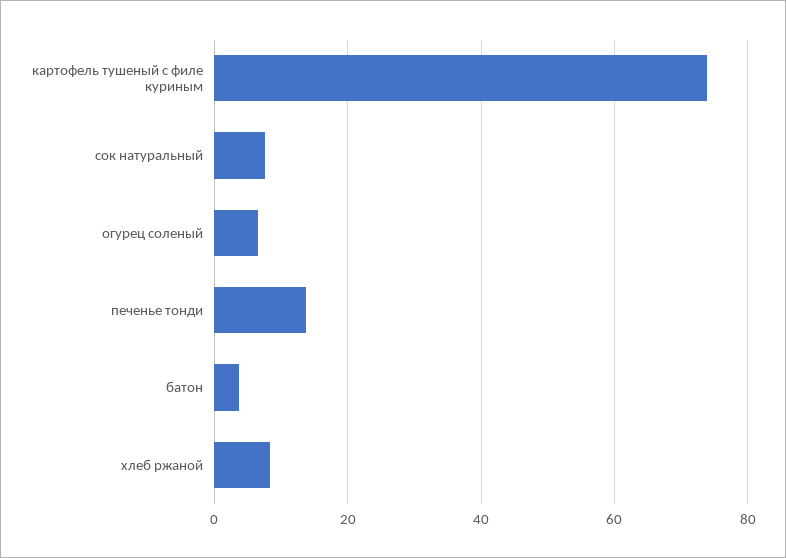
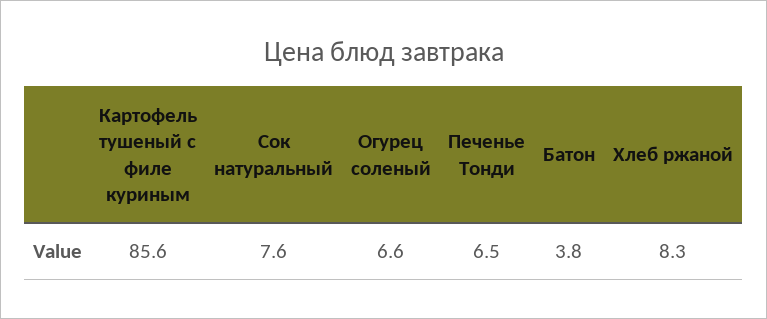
картофель тушеный с филе куриным: 74 -> 85.6
печенье тонди: 14 -> 6.5

